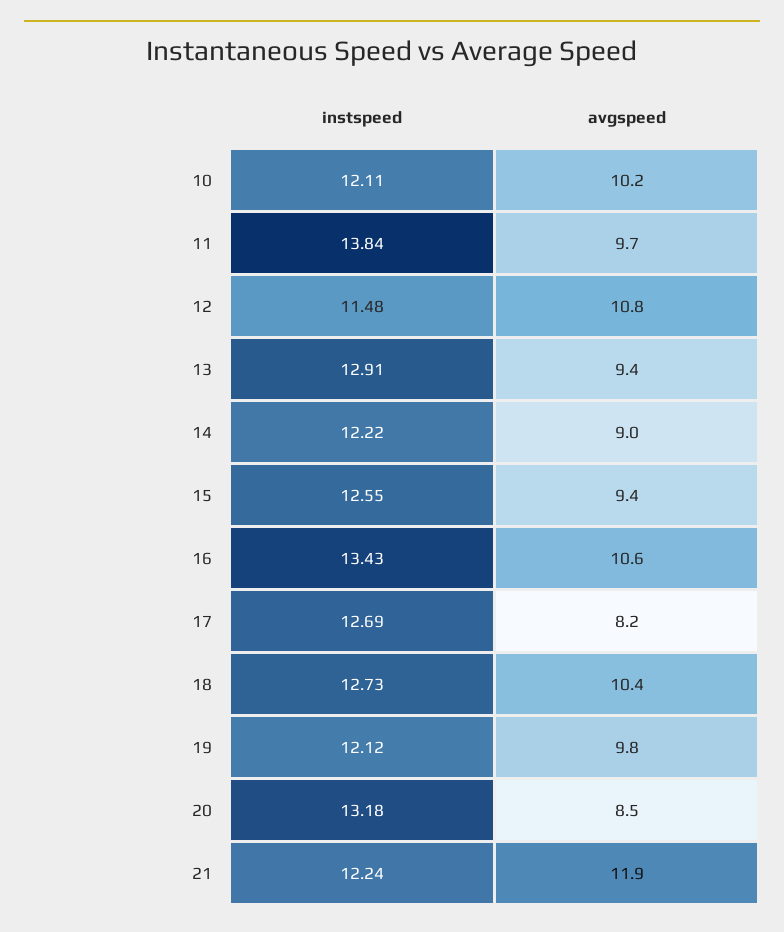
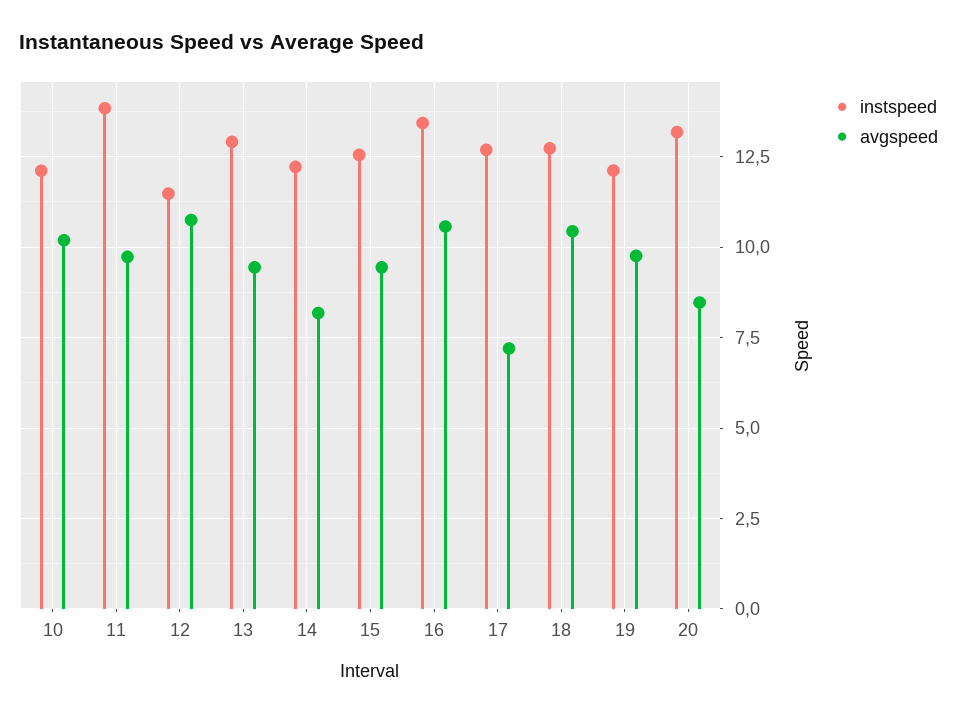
avgspeed, 14: 9 -> 8.25
avgspeed, 17: 8.2 -> 7.25
instspeed, 21: 12.24 -> none
avgspeed, 21: 11.9 -> none

